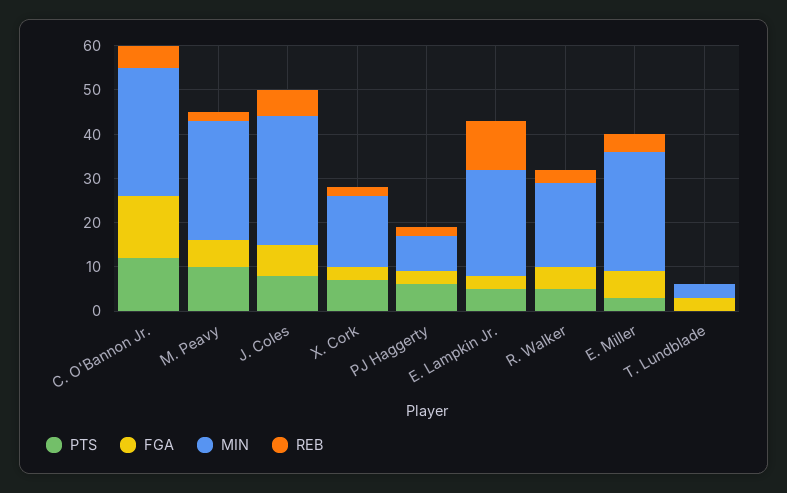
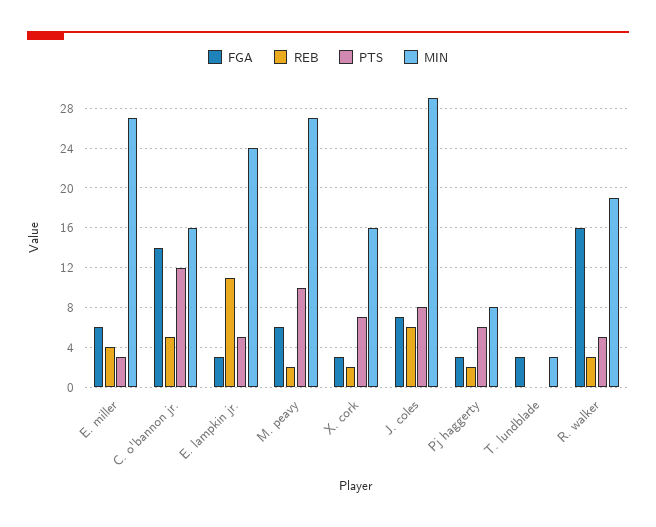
MIN, C. O'Bannon Jr.: 30 -> 16
FGA, R. Walker: 5 -> 16

